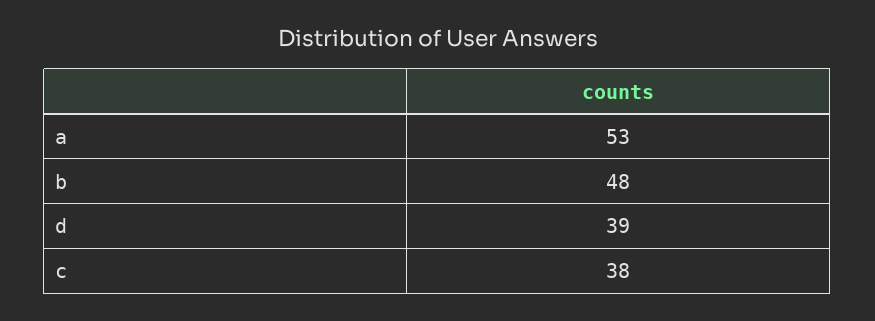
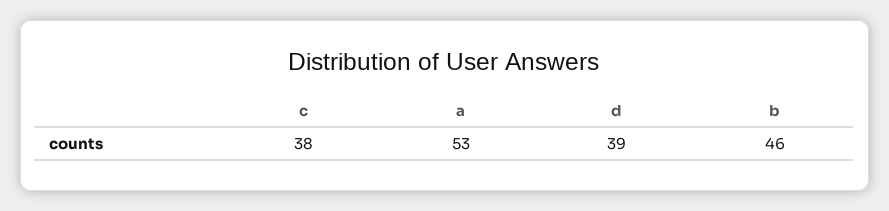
b: 48 -> 46

